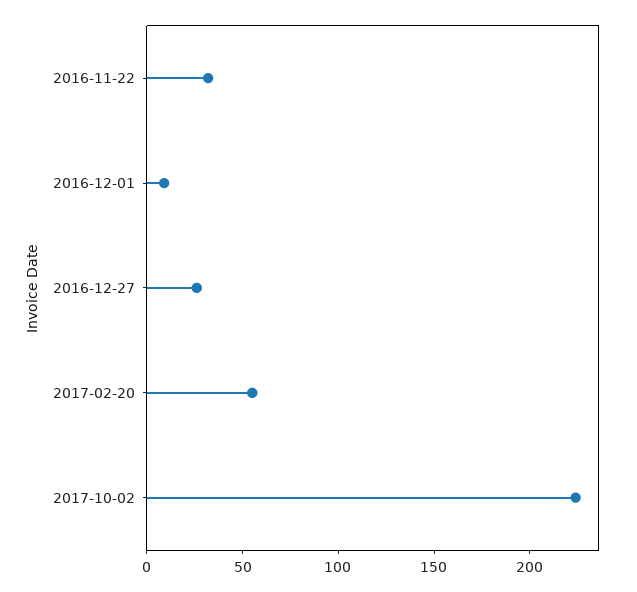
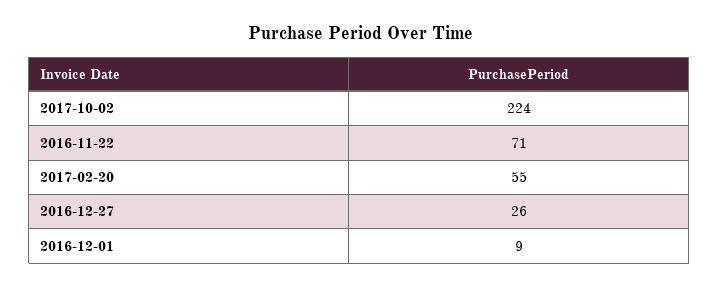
2016-11-22: 30 -> 71

